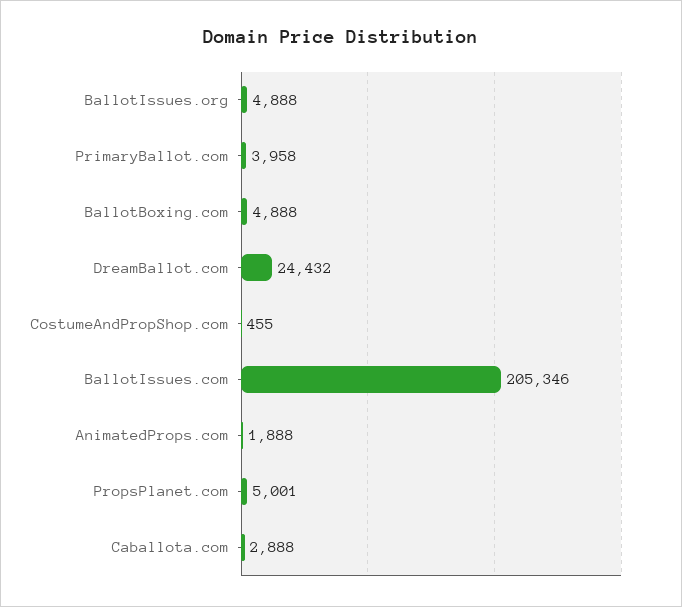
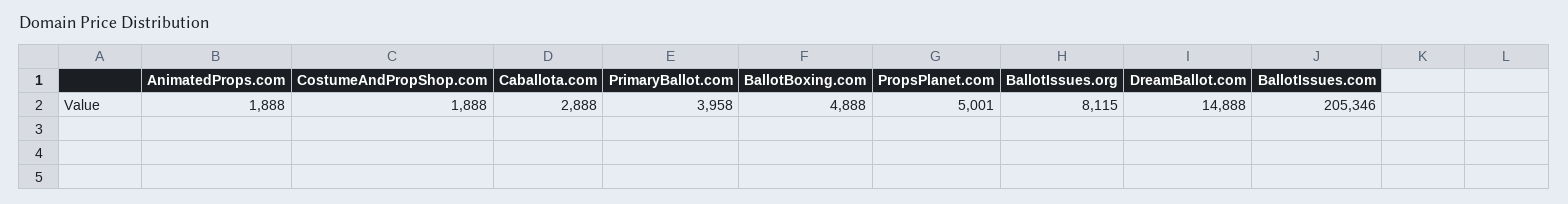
BallotIssues.org: 4888 -> 8115
DreamBallot.com: 24432 -> 14888
CostumeAndPropShop.com: 455 -> 1888

